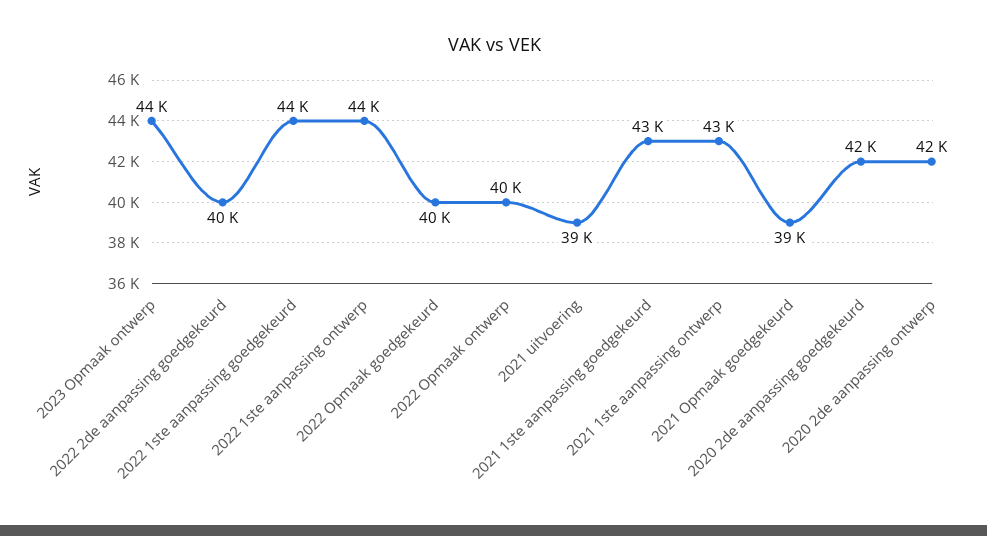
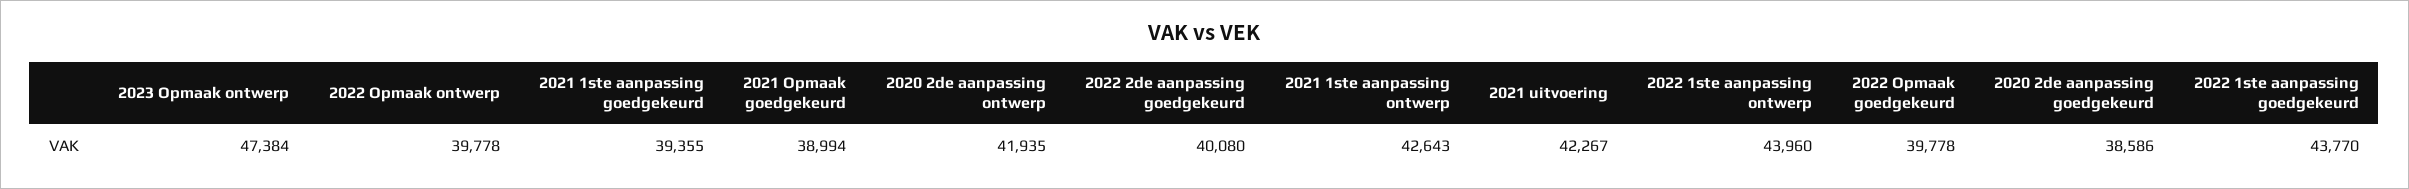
2023 Opmaak ontwerp: 44000 -> 47384
2021 uitvoering: 39000 -> 42267
2021 1ste aanpassing goedgekeurd: 43000 -> 39355
2020 2de aanpassing goedgekeurd: 42000 -> 38586

